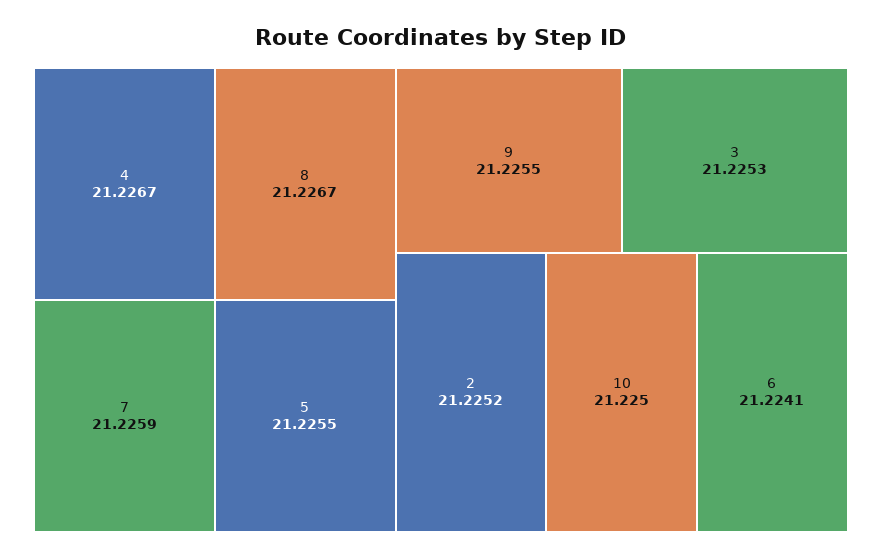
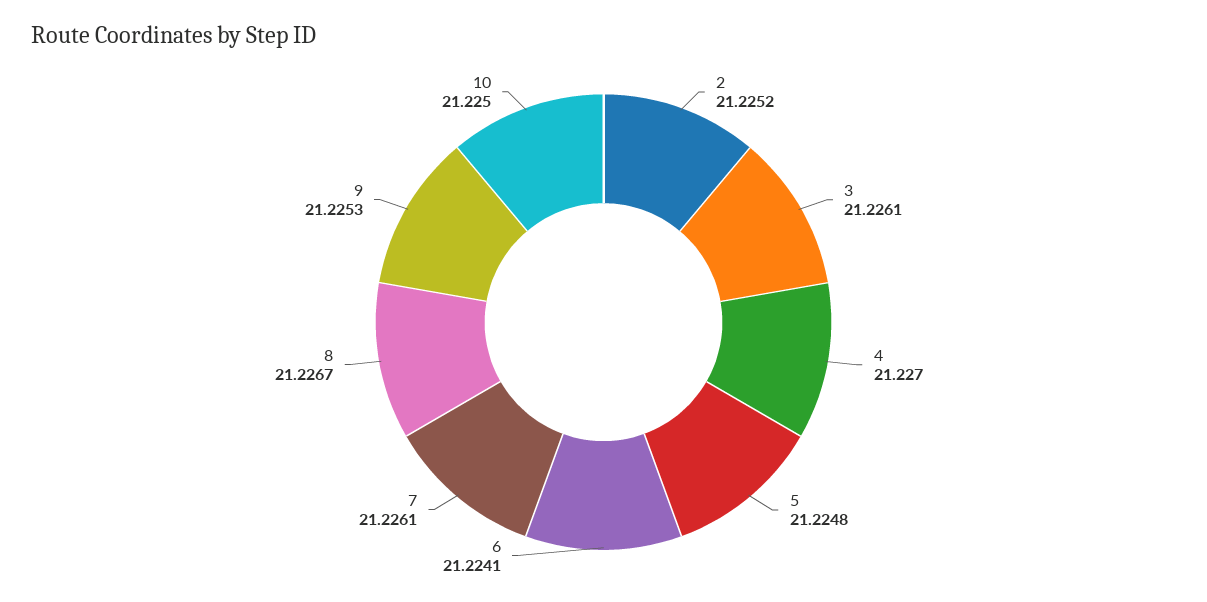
4: 21.2267 -> 21.227
7: 21.2259 -> 21.2261
5: 21.2255 -> 21.2248
9: 21.2255 -> 21.2253
3: 21.2253 -> 21.2261

